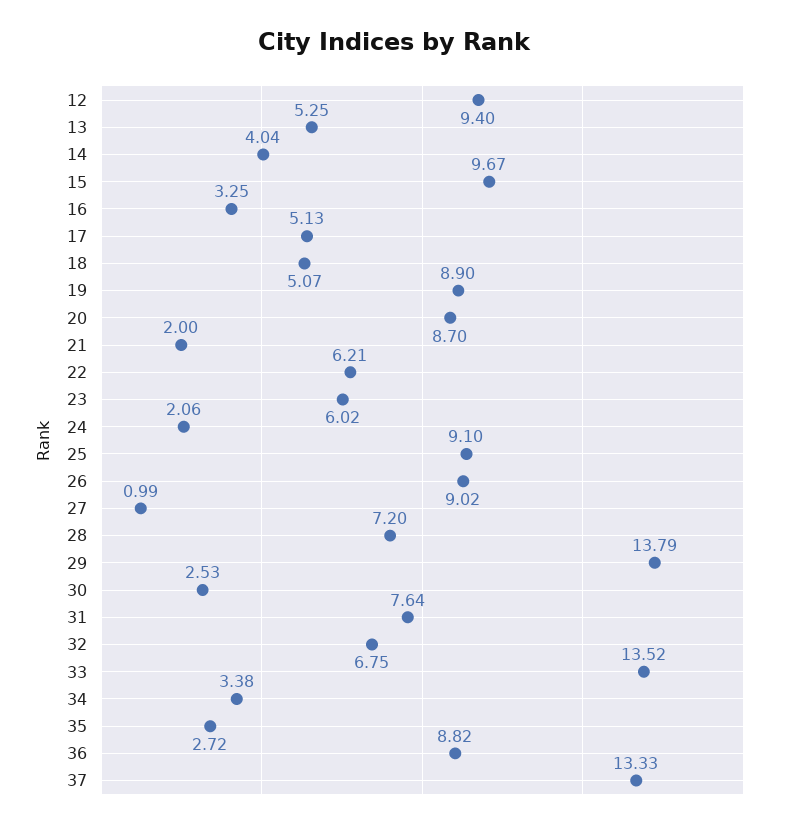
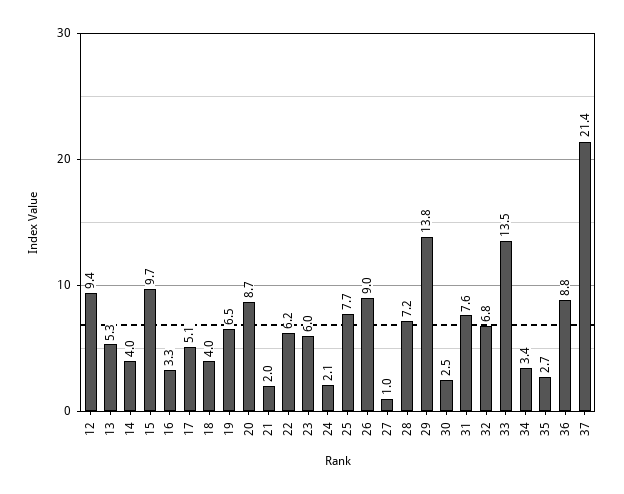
18: 5.07 -> 4
19: 8.9 -> 6.5
25: 9.1 -> 7.7
37: 13.33 -> 21.4

